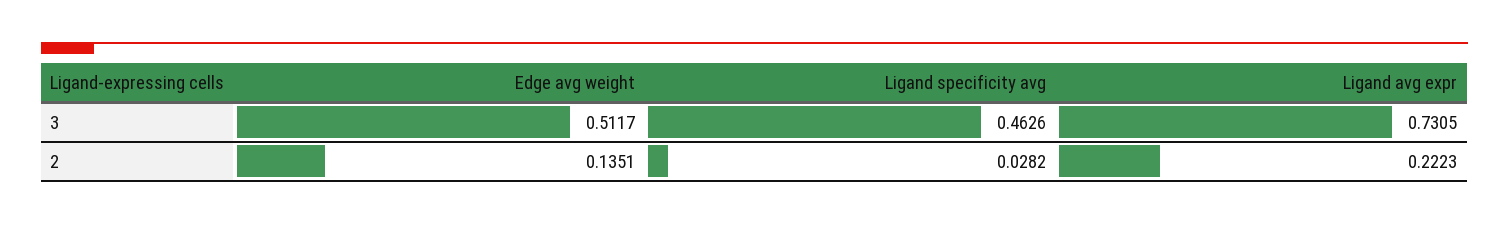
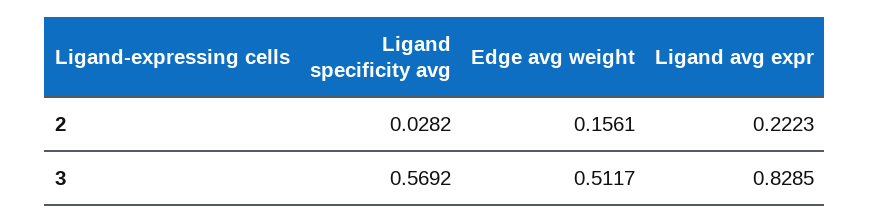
Ligand specificity avg, 3: 0.4626 -> 0.5692
Ligand avg expr, 3: 0.7305 -> 0.8285
Edge avg weight, 2: 0.1351 -> 0.1561

